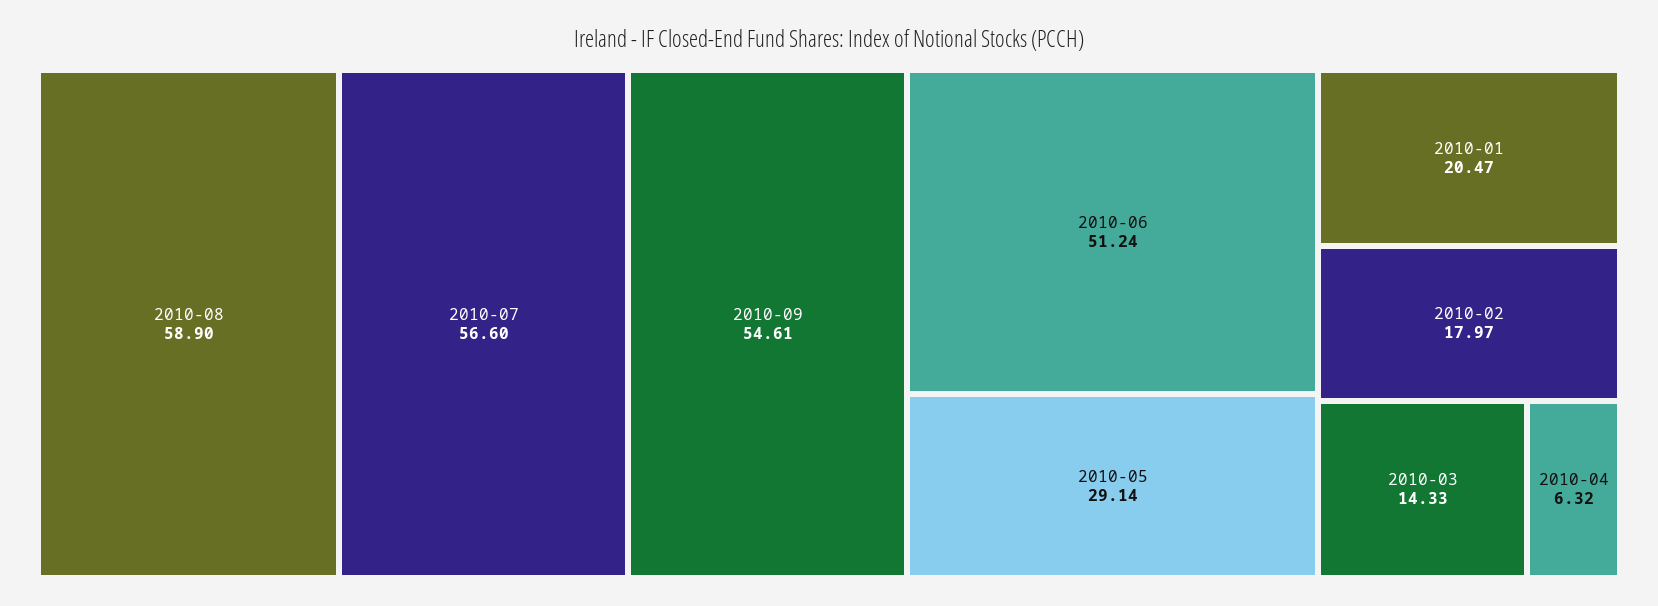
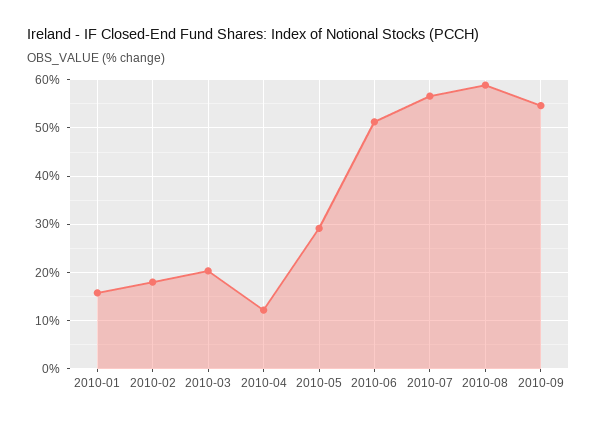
2010-01: 20.47 -> 16
2010-03: 14.33 -> 20
2010-04: 6.32 -> 12

